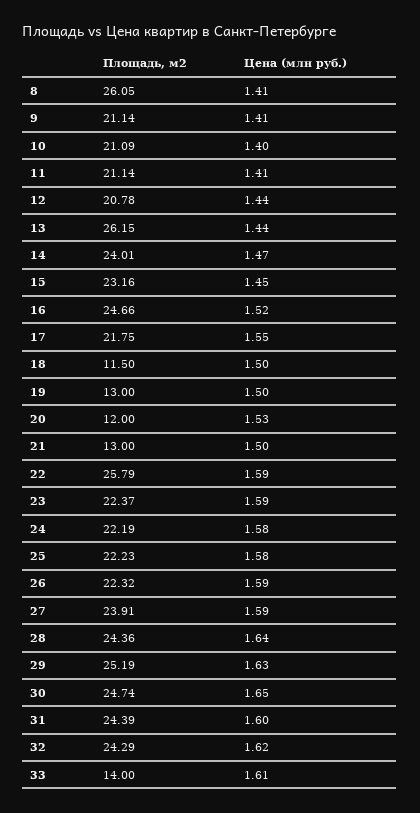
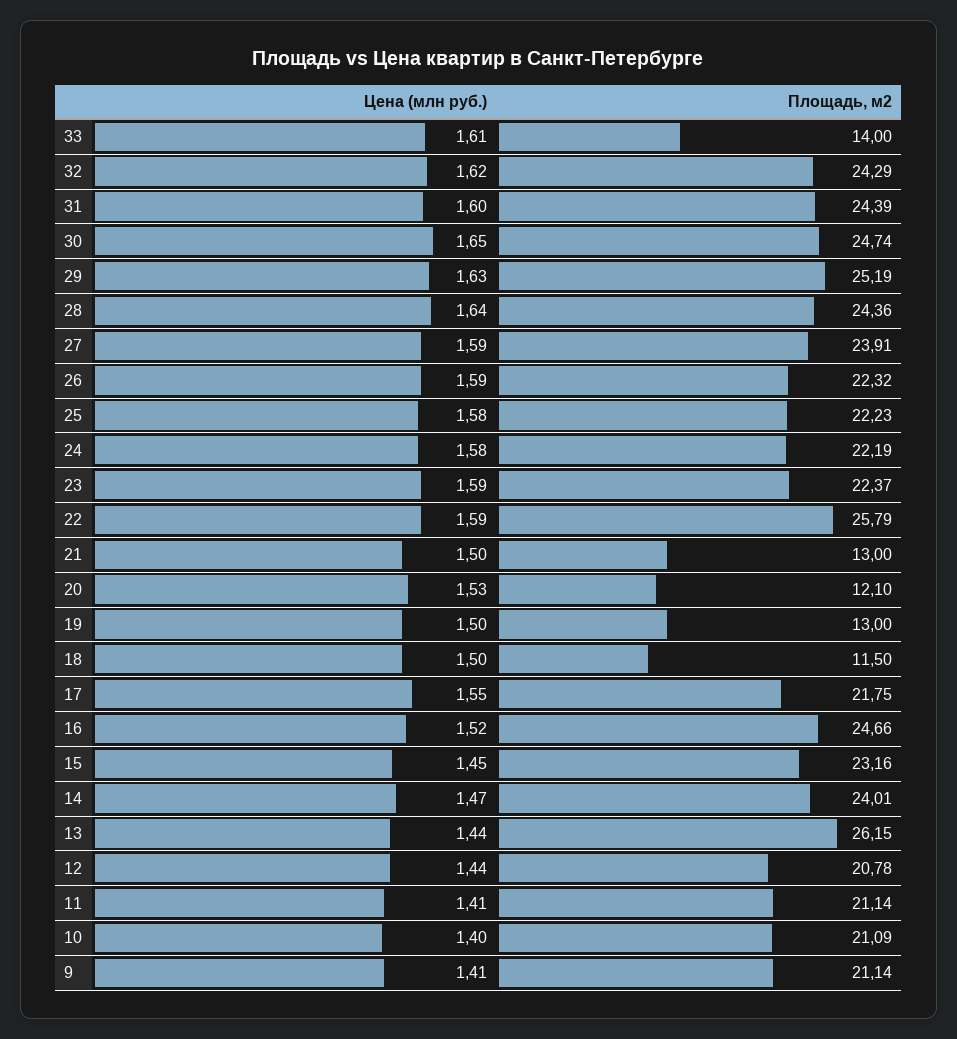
Площадь, м2, 8: 26.05 -> none
Цена (млн руб.), 8: 1.41 -> none
Площадь, м2, 20: 12 -> 12.1

